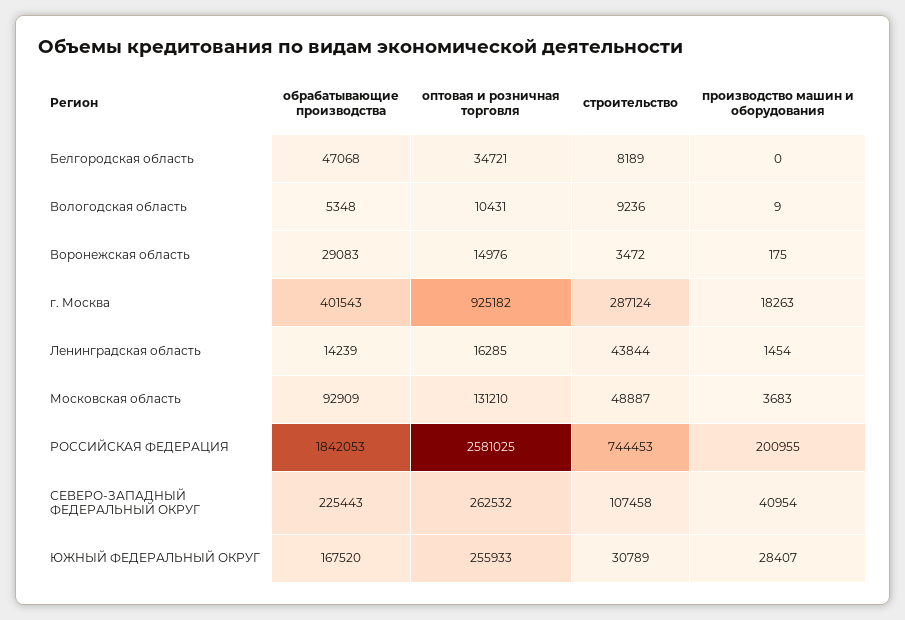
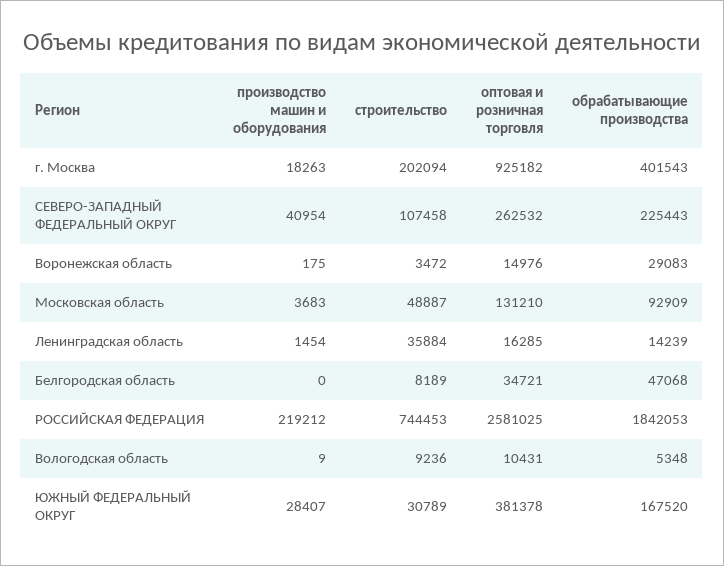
строительство, г. Москва: 287124 -> 202094
строительство, Ленинградская область: 43844 -> 35884
производство машин и оборудования, РОССИЙСКАЯ ФЕДЕРАЦИЯ: 200955 -> 219212
оптовая и розничная торговля, ЮЖНЫЙ ФЕДЕРАЛЬНЫЙ ОКРУГ: 255933 -> 381378

